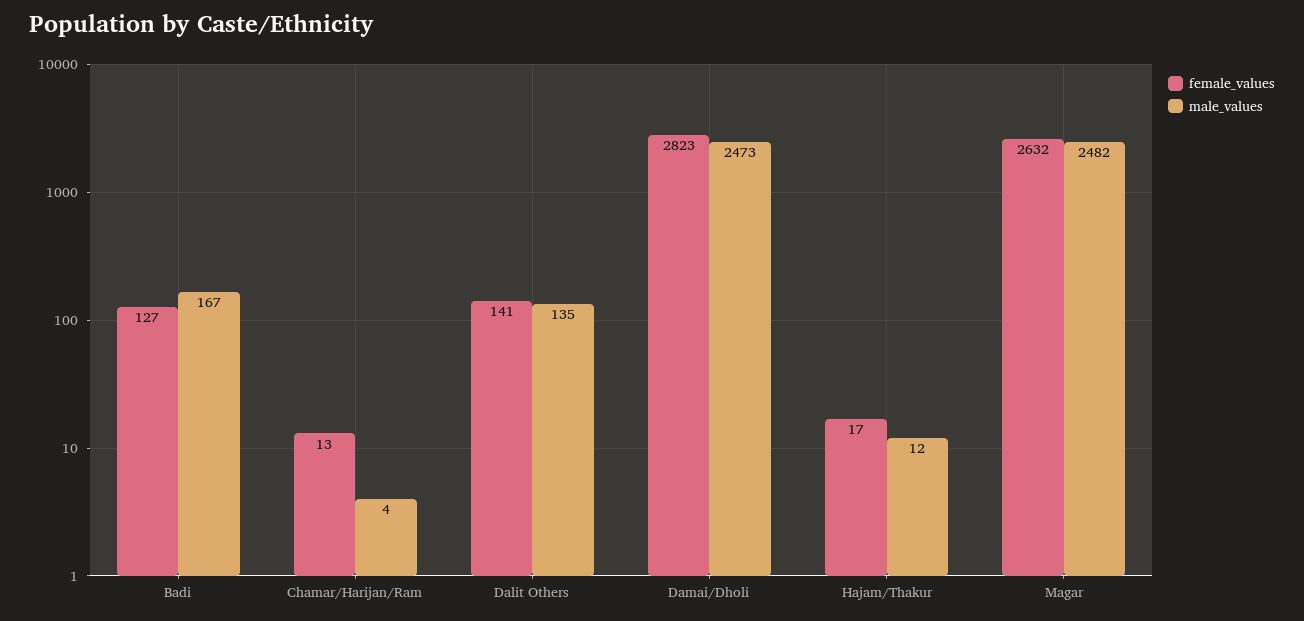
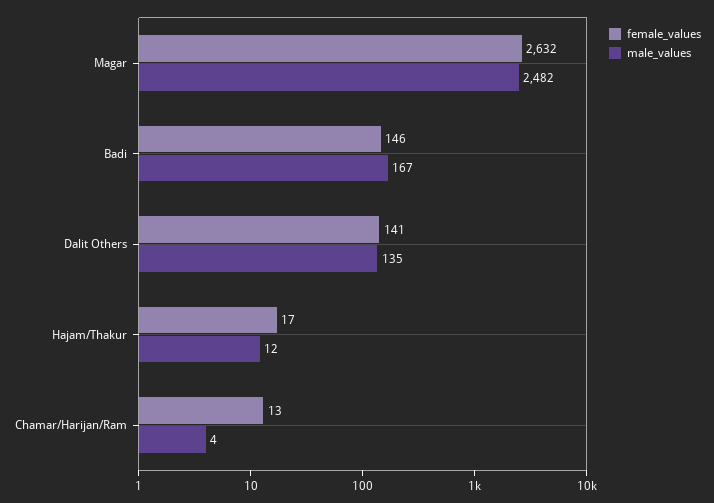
female_values, Badi: 127 -> 146
female_values, Damai/Dholi: 2823 -> none
male_values, Damai/Dholi: 2473 -> none

